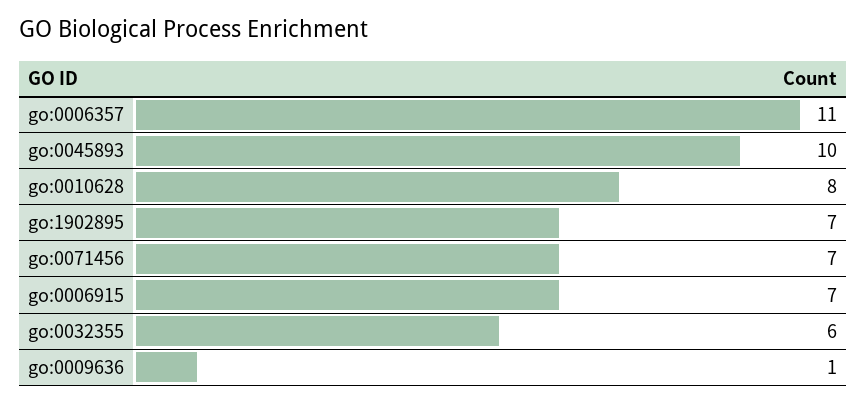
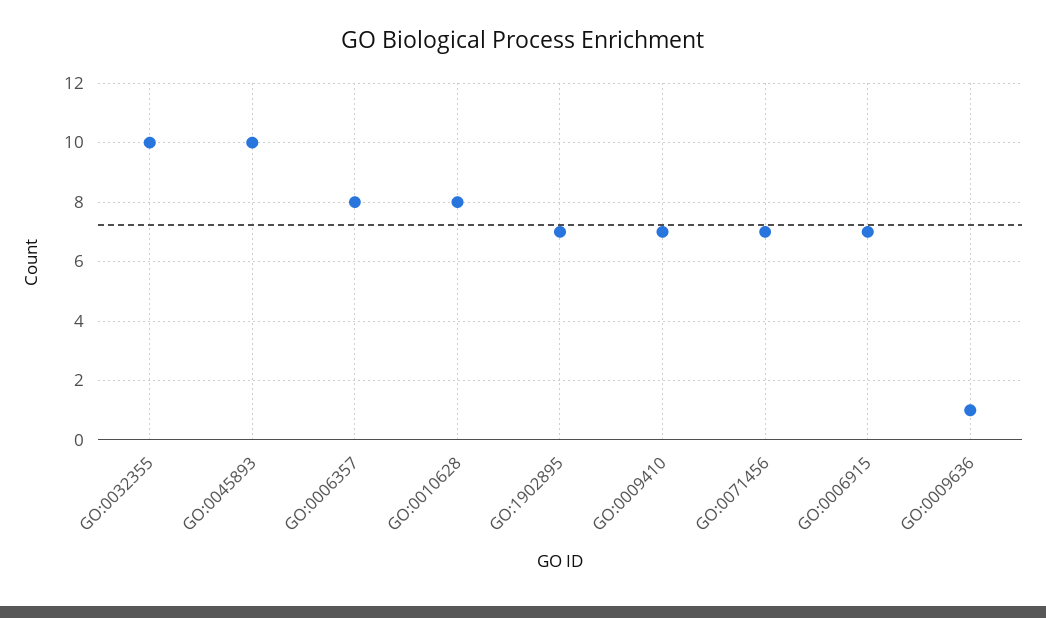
go:0006357: 11 -> 8
go:0032355: 6 -> 10
GO:0009410: none -> 7

